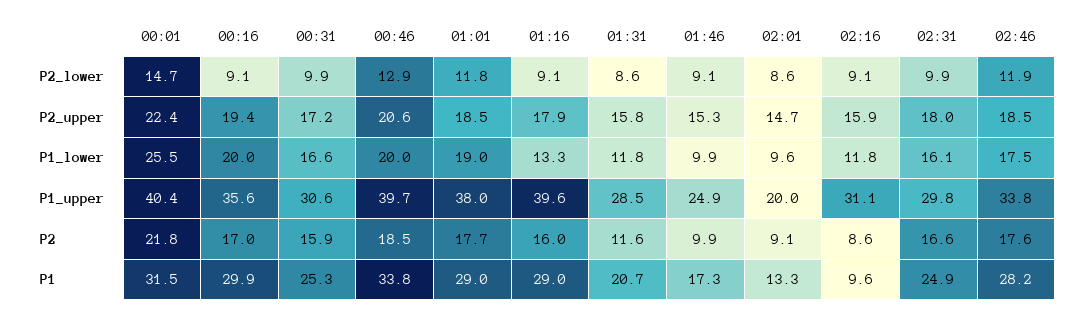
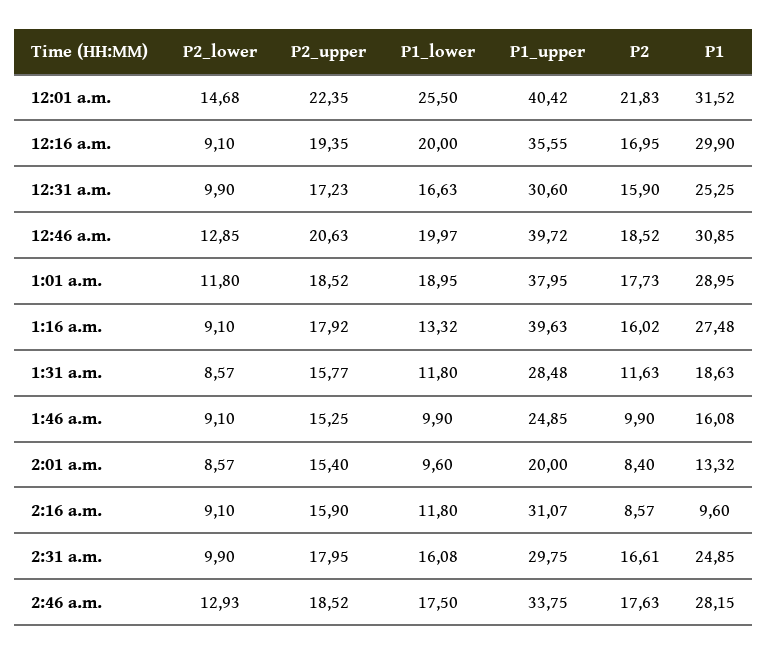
02:46, P2_lower: 11.9 -> 12.93
02:01, P2_upper: 14.7 -> 15.4
02:01, P2: 9.1 -> 8.4
00:46, P1: 33.8 -> 30.85
01:16, P1: 29 -> 27.48
01:31, P1: 20.7 -> 18.63
01:46, P1: 17.3 -> 16.08

